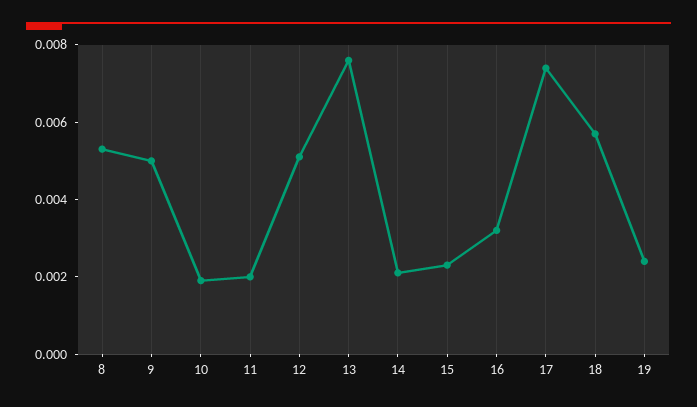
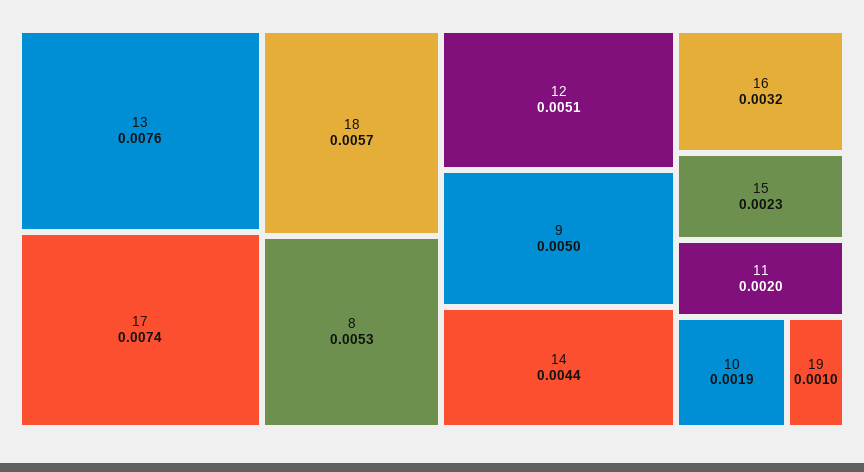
14: 0.002 -> 0.0044
19: 0.0025 -> 0.001

